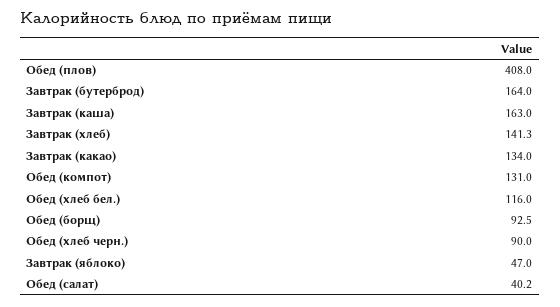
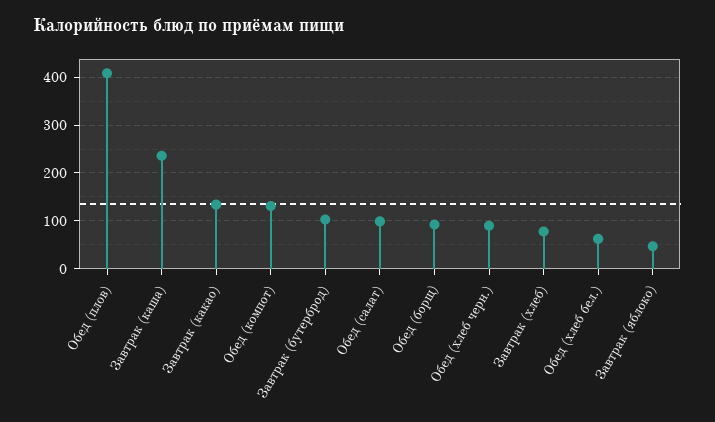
Завтрак (бутерброд): 164 -> 100
Завтрак (каша): 163 -> 240
Завтрак (хлеб): 141.3 -> 80
Обед (хлеб бел.): 116 -> 60
Обед (салат): 40.2 -> 100

